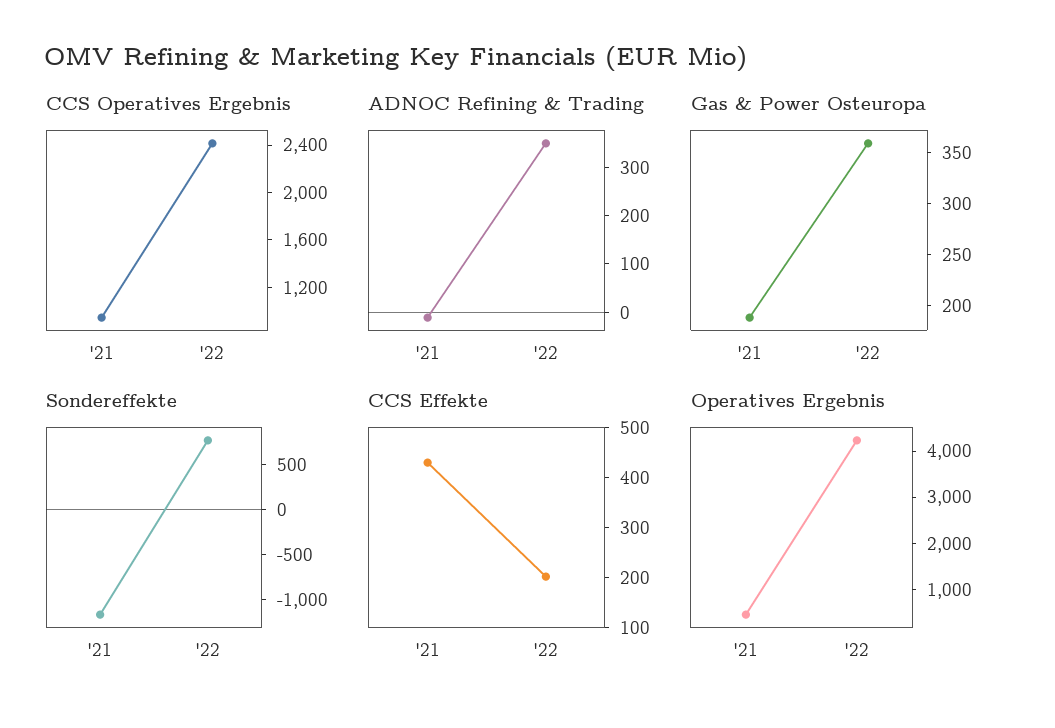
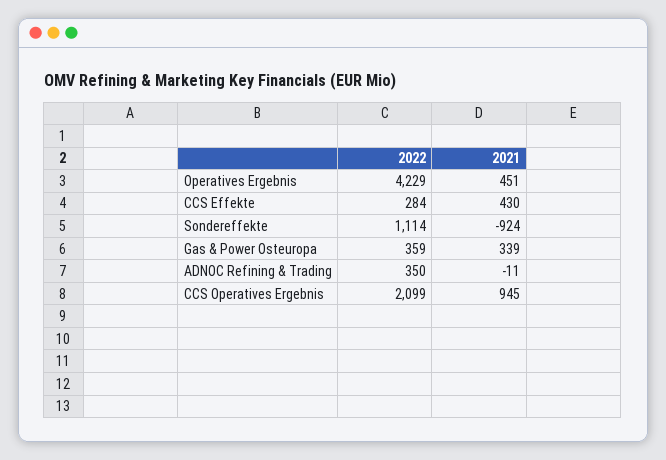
CCS Operatives Ergebnis, '22: 2400 -> 2099
Gas & Power Osteuropa, '21: 190 -> 339
Sondereffekte, '21: -1200 -> -924
Sondereffekte, '22: 800 -> 1114
CCS Effekte, '22: 200 -> 284

